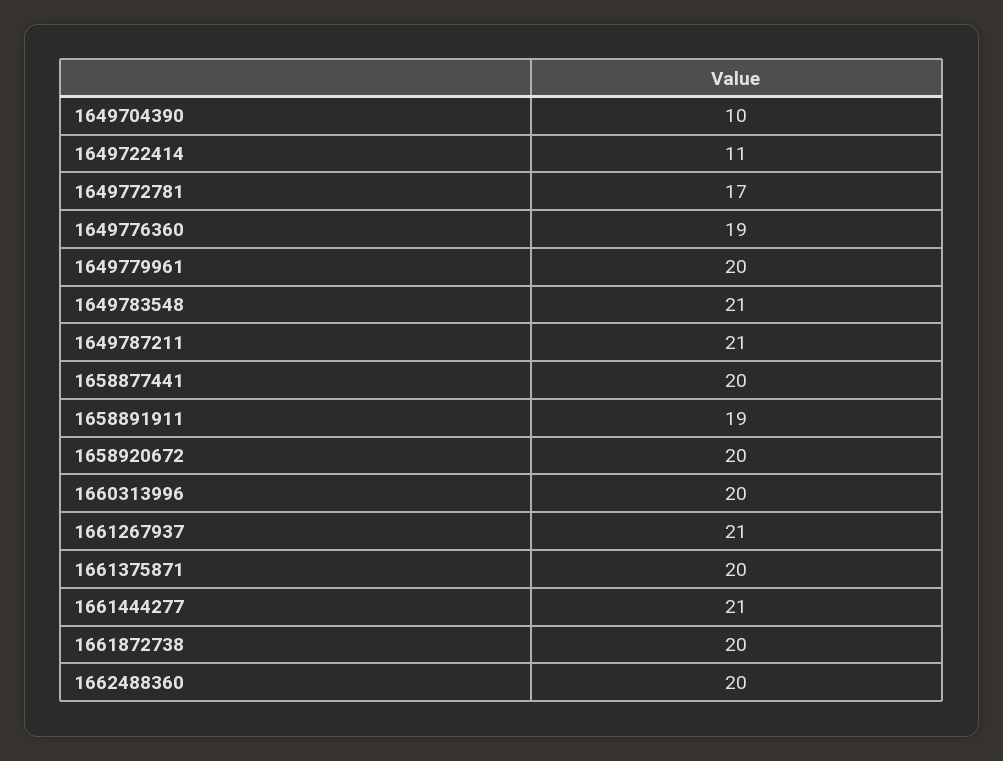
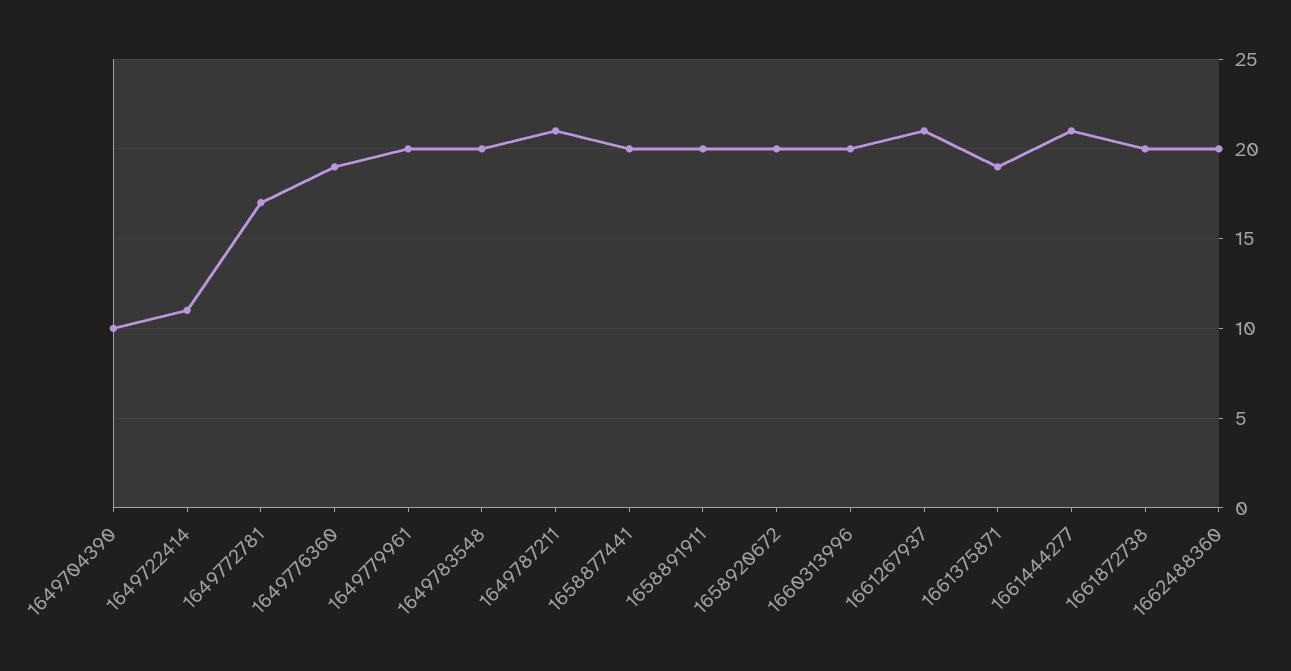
1649783548: 21 -> 20
1658891911: 19 -> 20
1661375871: 20 -> 19

